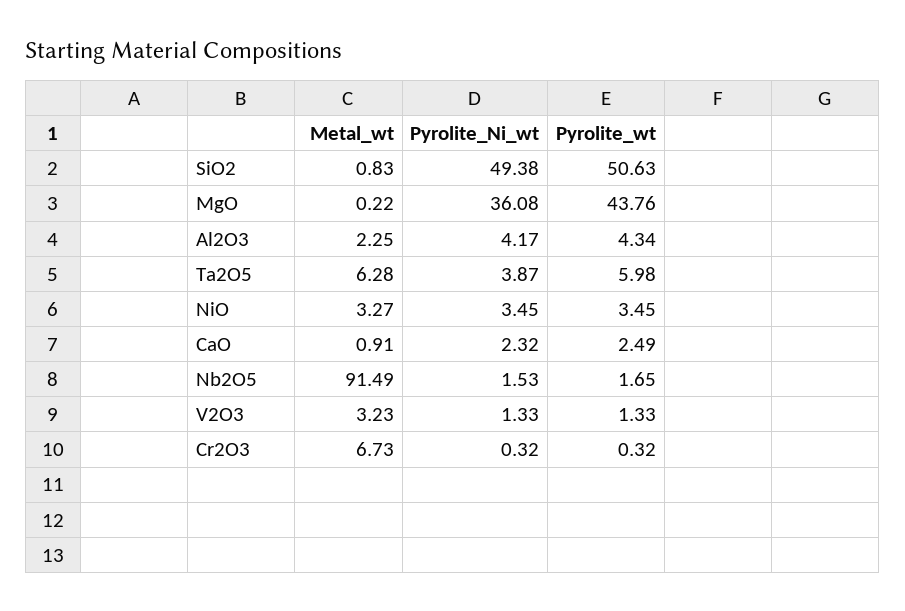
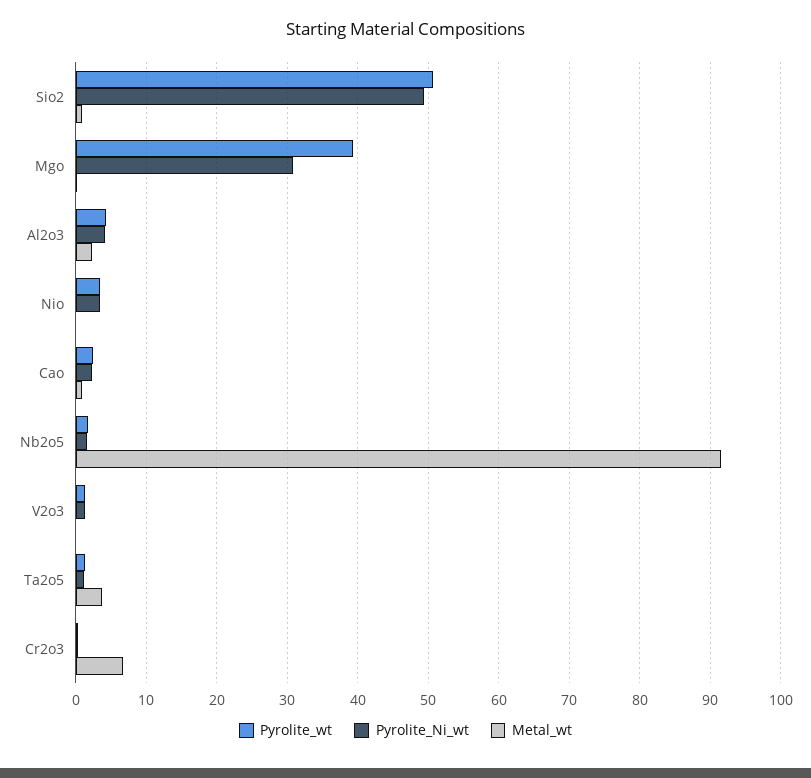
Pyrolite_Ni_wt, MgO: 36.08 -> 31
Pyrolite_wt, MgO: 43.76 -> 39
Metal_wt, Ta2O5: 6.28 -> 4
Pyrolite_Ni_wt, Ta2O5: 3.87 -> 1
Pyrolite_wt, Ta2O5: 5.98 -> 1
Metal_wt, NiO: 3.27 -> 0
Metal_wt, V2O3: 3.23 -> 0

